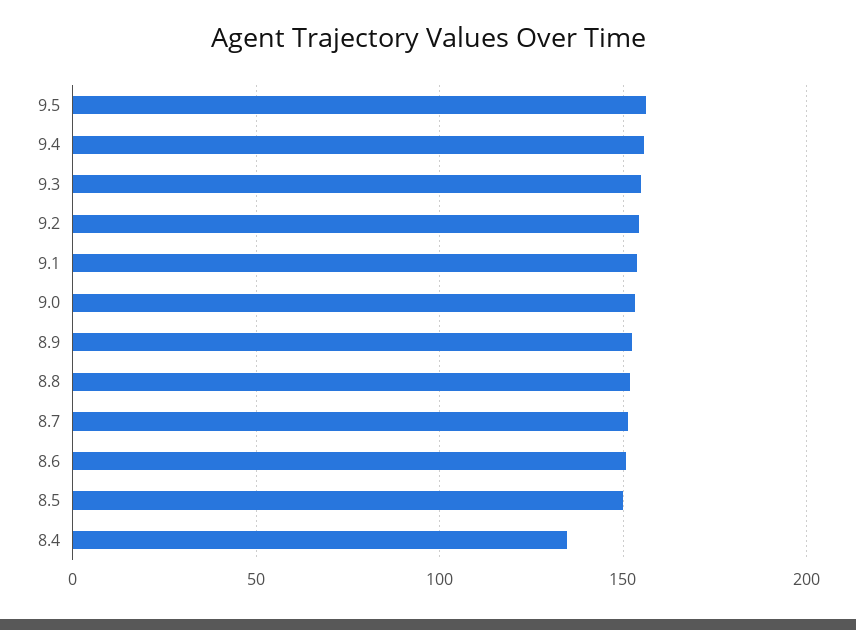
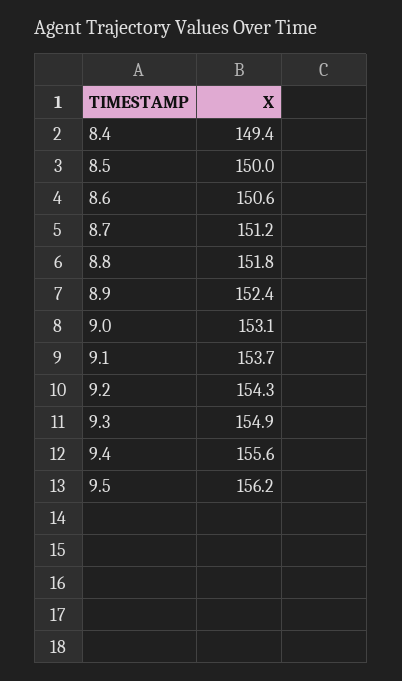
8.4: 135 -> 149.4

